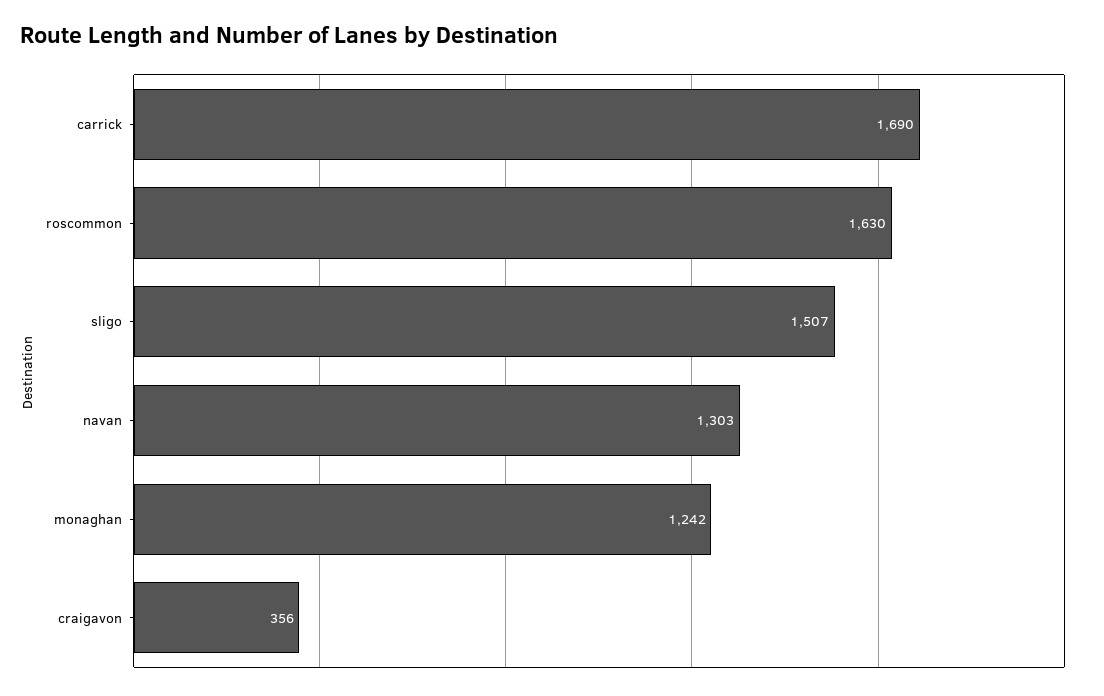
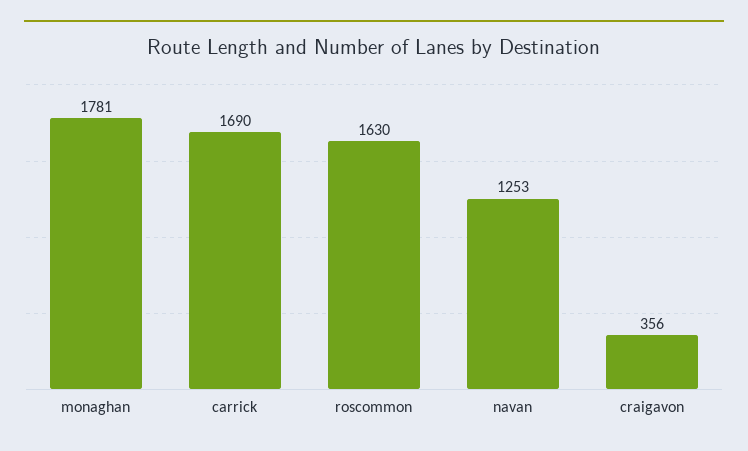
sligo: 1507 -> none
navan: 1303 -> 1253
monaghan: 1242 -> 1781

